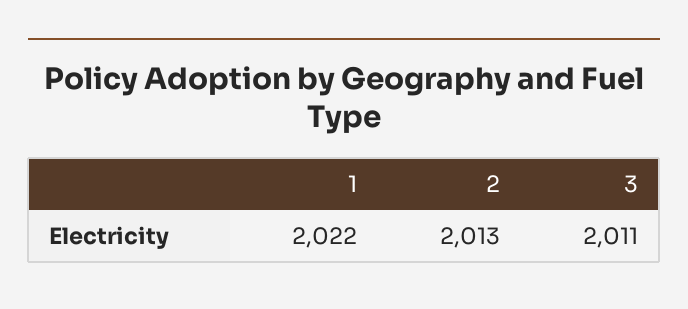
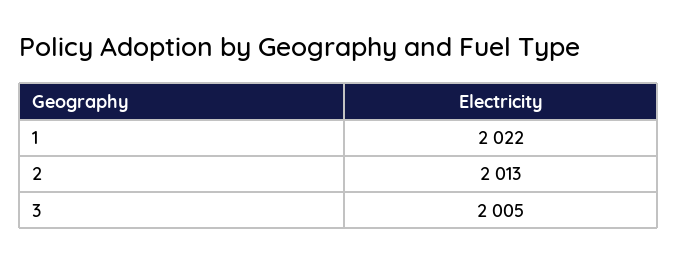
3: 2011 -> 2005

